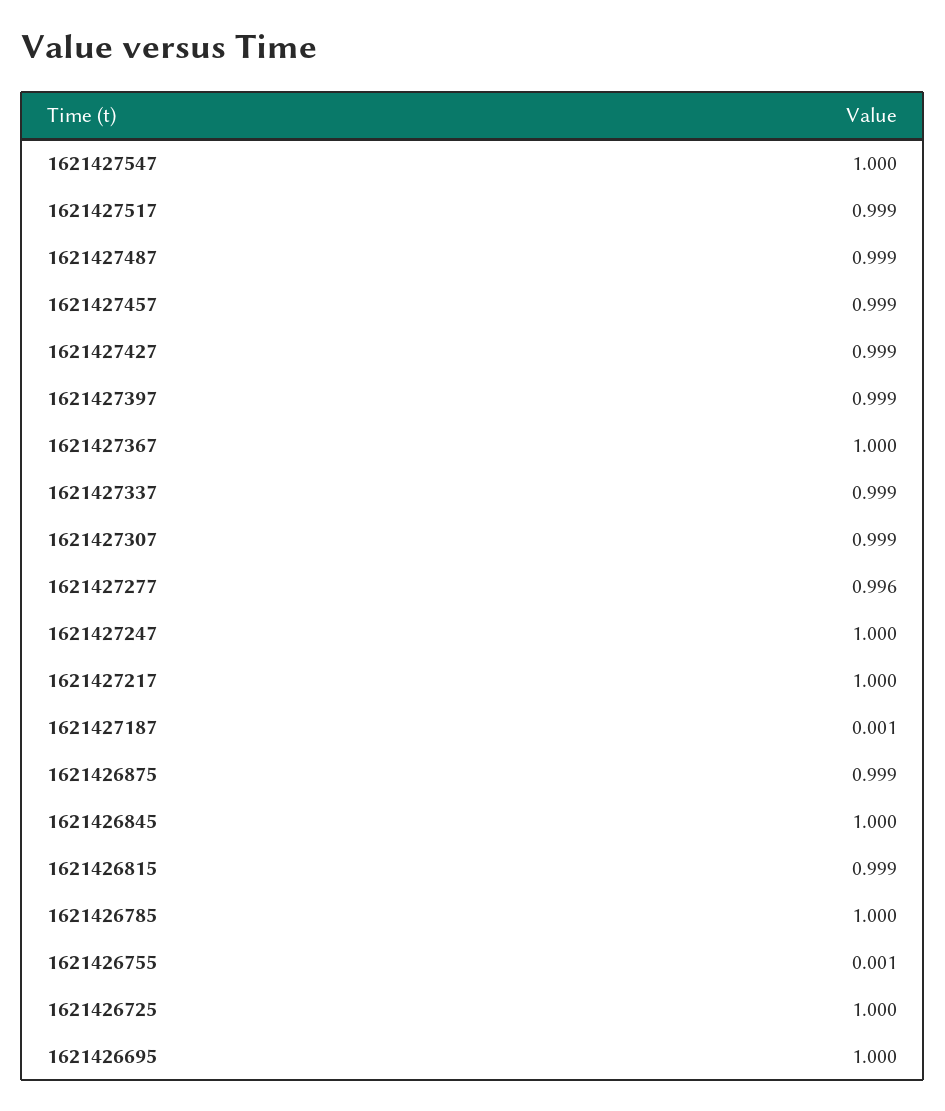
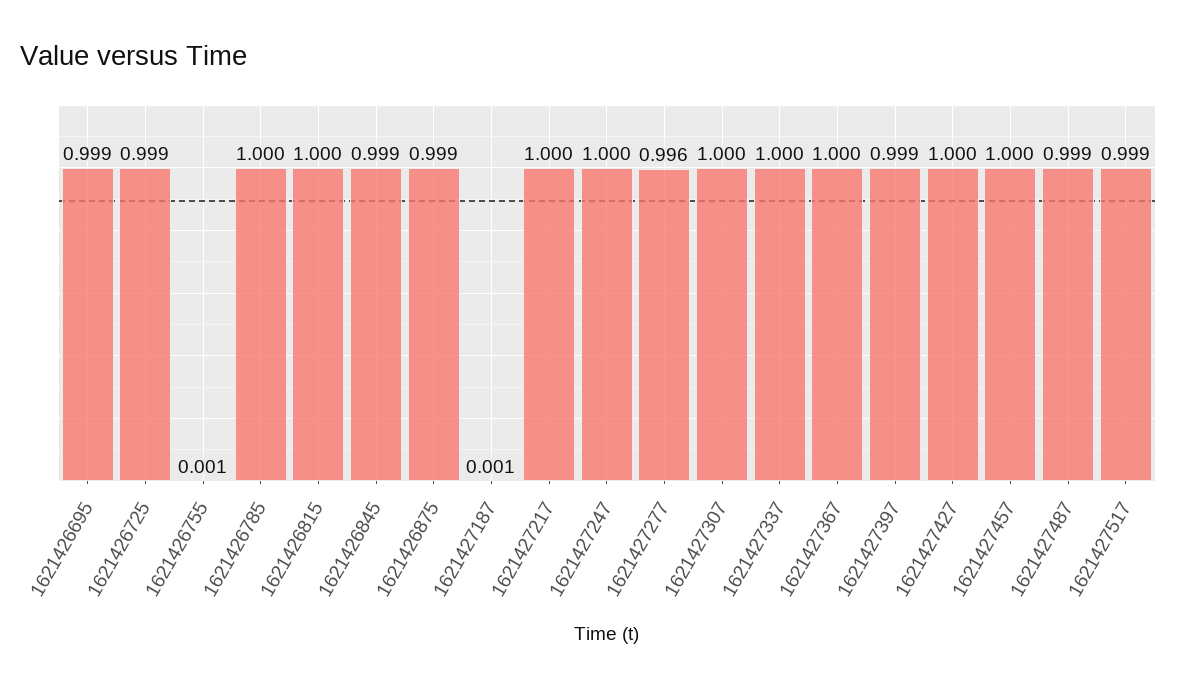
1621427547: 1 -> none
1621427457: 0.999 -> 1
1621427427: 0.999 -> 1
1621427337: 0.999 -> 1
1621427307: 0.999 -> 1
1621426845: 1 -> 0.999
1621426815: 0.999 -> 1
1621426725: 1 -> 0.999
1621426695: 1 -> 0.999

